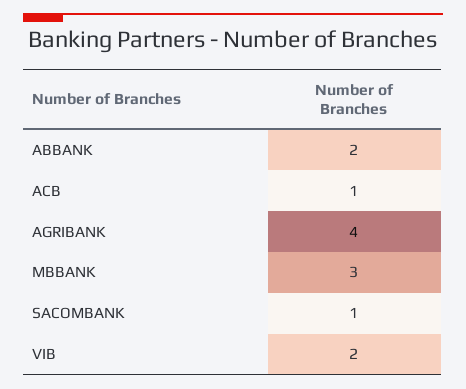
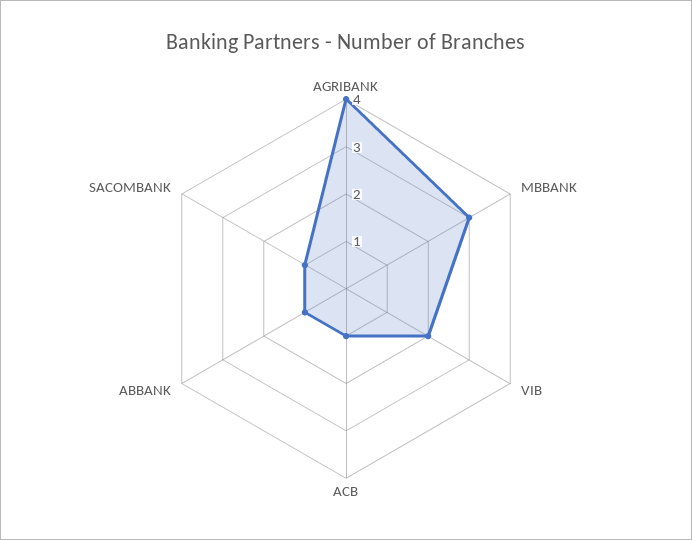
ABBANK: 2 -> 1

